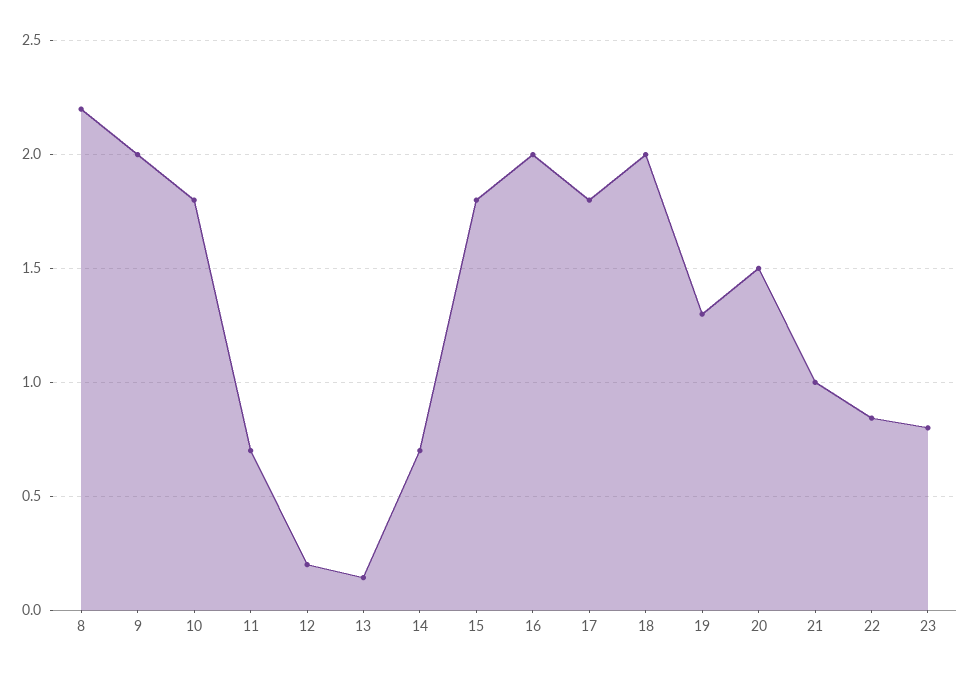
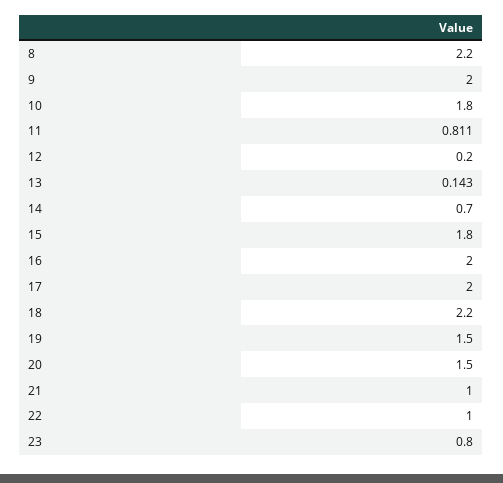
11: 0.7 -> 0.811
17: 1.8 -> 2
18: 2 -> 2.2
19: 1.3 -> 1.5
22: 0.85 -> 1

